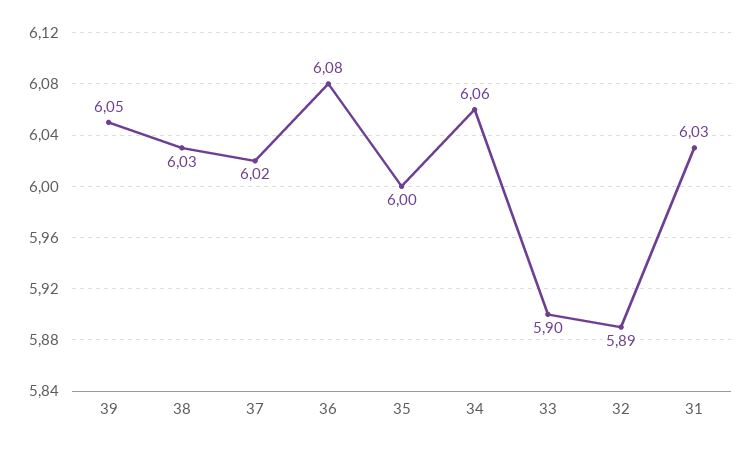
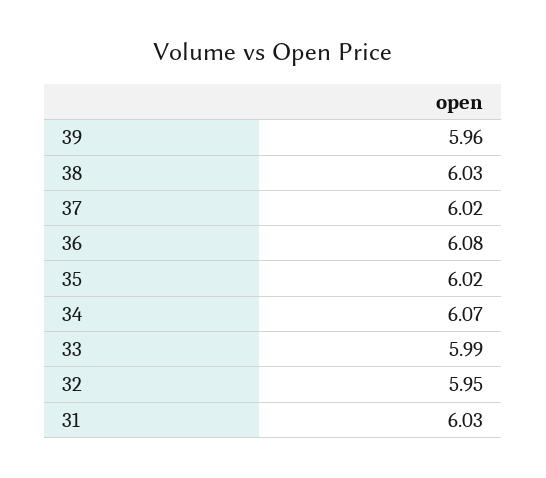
39: 6.05 -> 5.96
35: 6 -> 6.02
34: 6.06 -> 6.07
33: 5.9 -> 5.99
32: 5.89 -> 5.95

